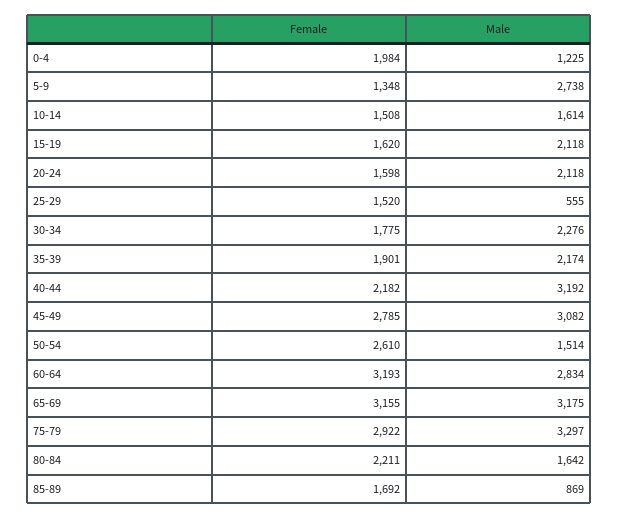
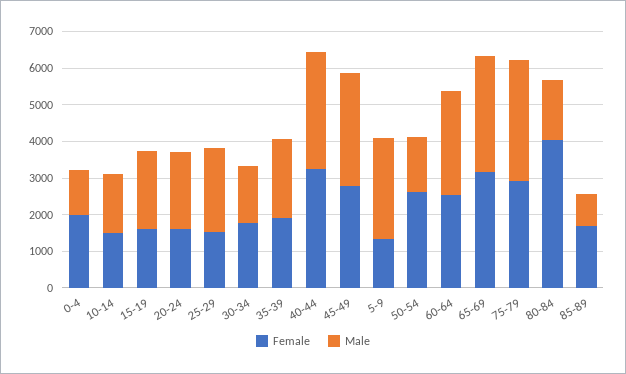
Male, 25-29: 555 -> 2250
Male, 30-34: 2276 -> 1500
Female, 40-44: 2182 -> 3250
Female, 60-64: 3193 -> 2500
Female, 80-84: 2211 -> 4000

